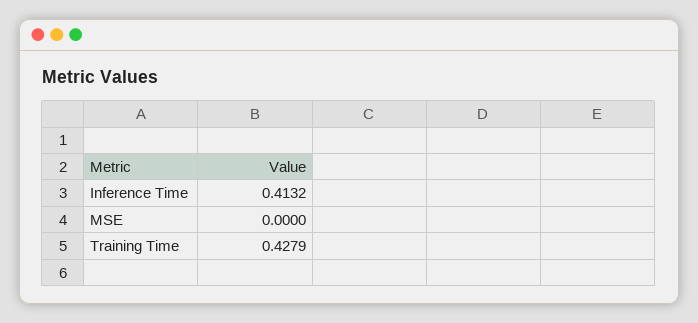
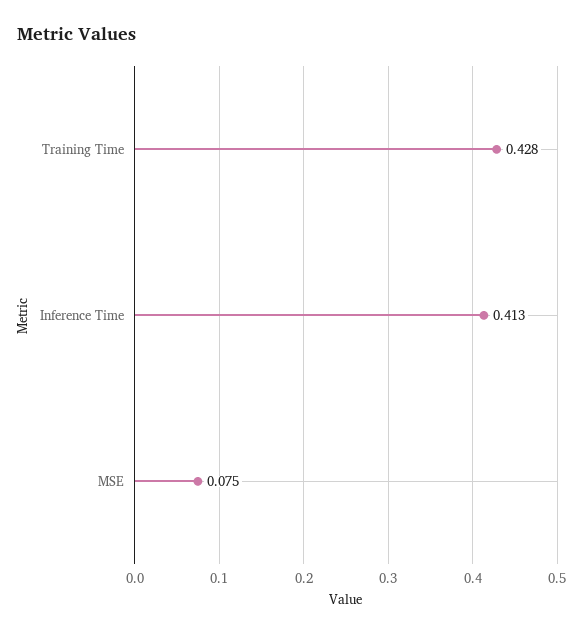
MSE: 0 -> 0.075

